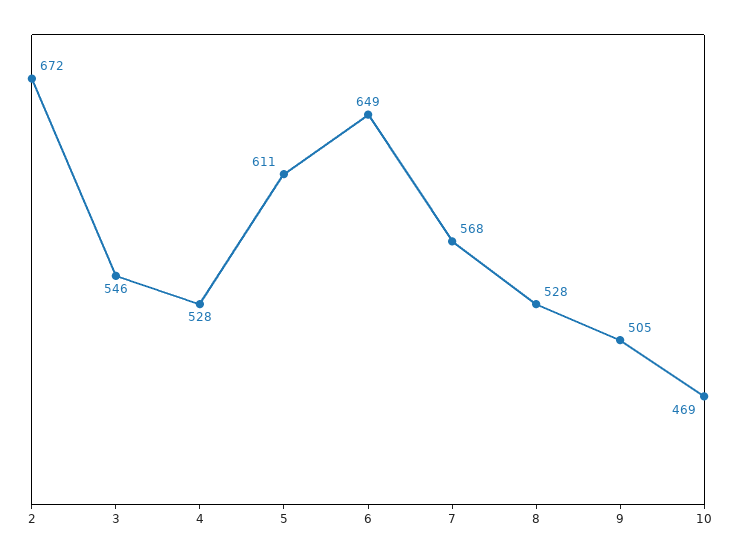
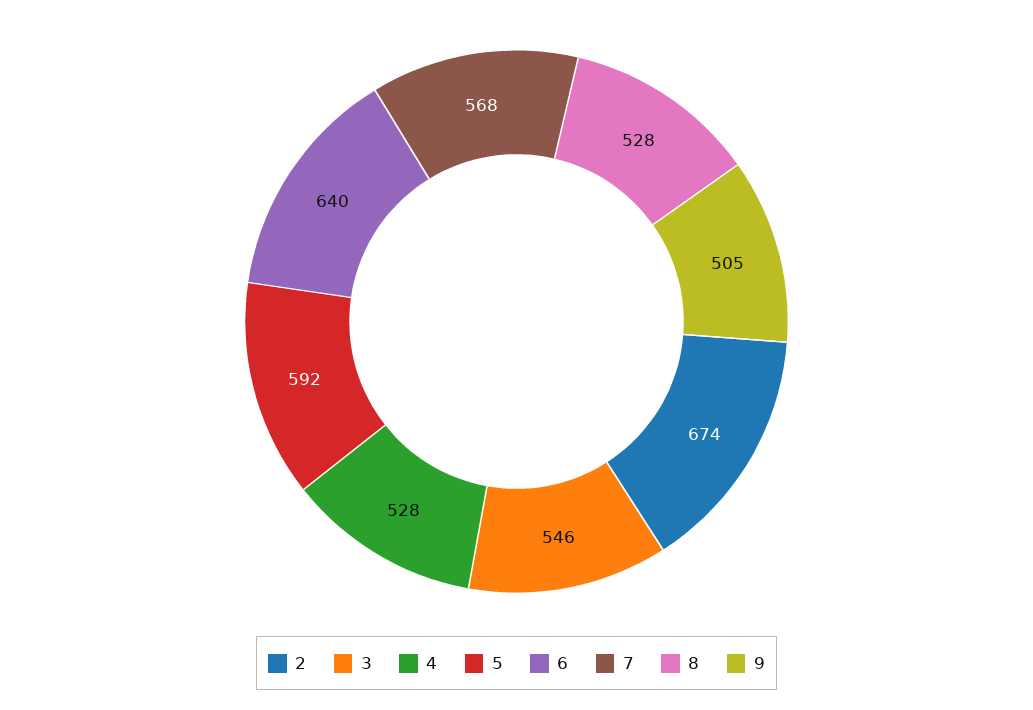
2: 672 -> 674
5: 611 -> 592
6: 649 -> 640
10: 469 -> none

